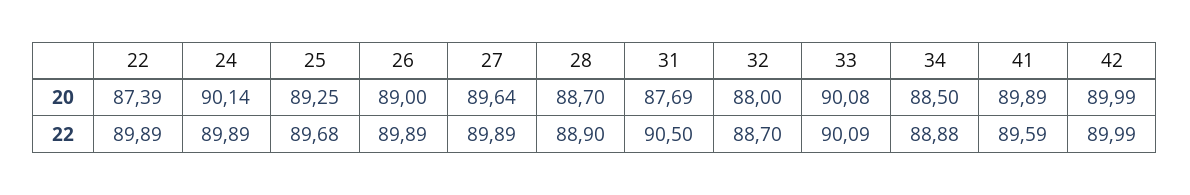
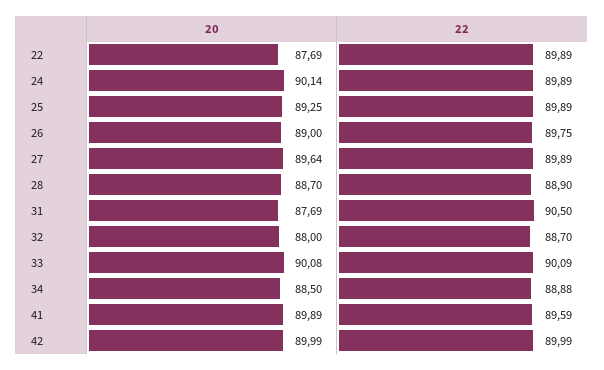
22, 20: 87.39 -> 87.69
25, 22: 89.68 -> 89.89
26, 22: 89.89 -> 89.75

